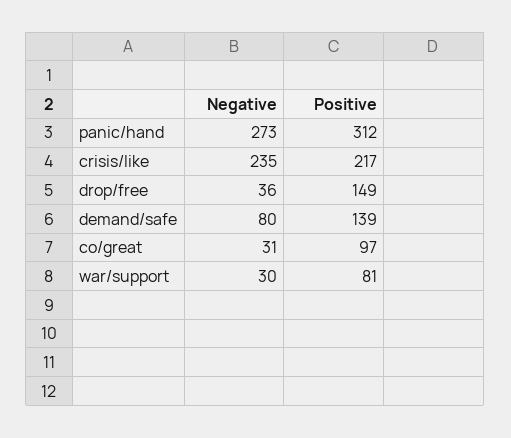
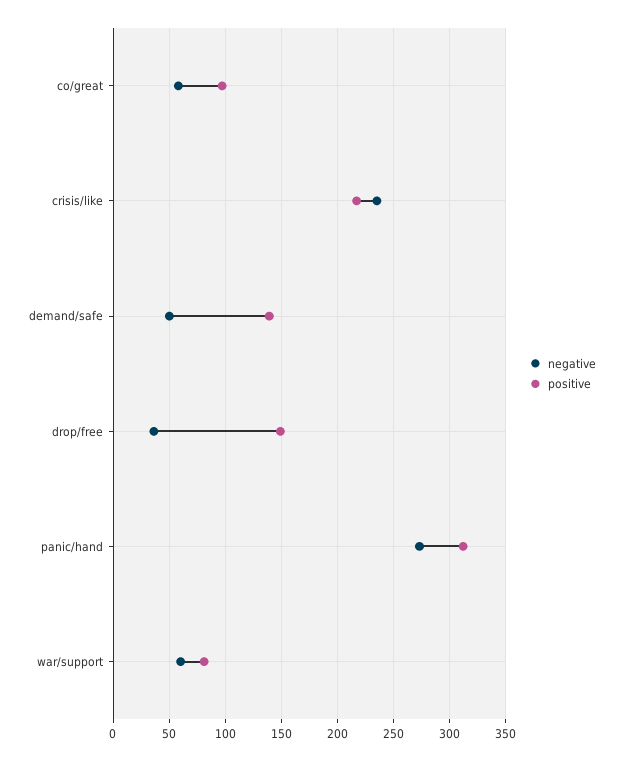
Negative, demand/safe: 80 -> 50
Negative, co/great: 31 -> 60
Negative, war/support: 30 -> 60

